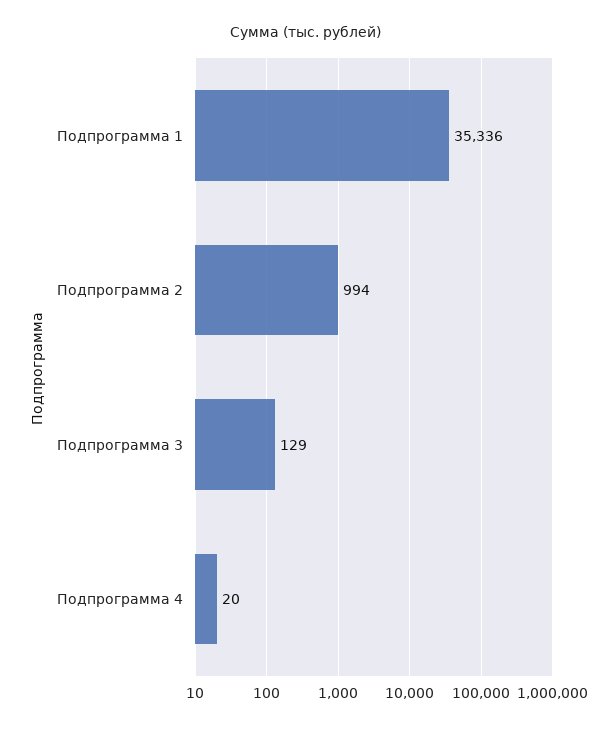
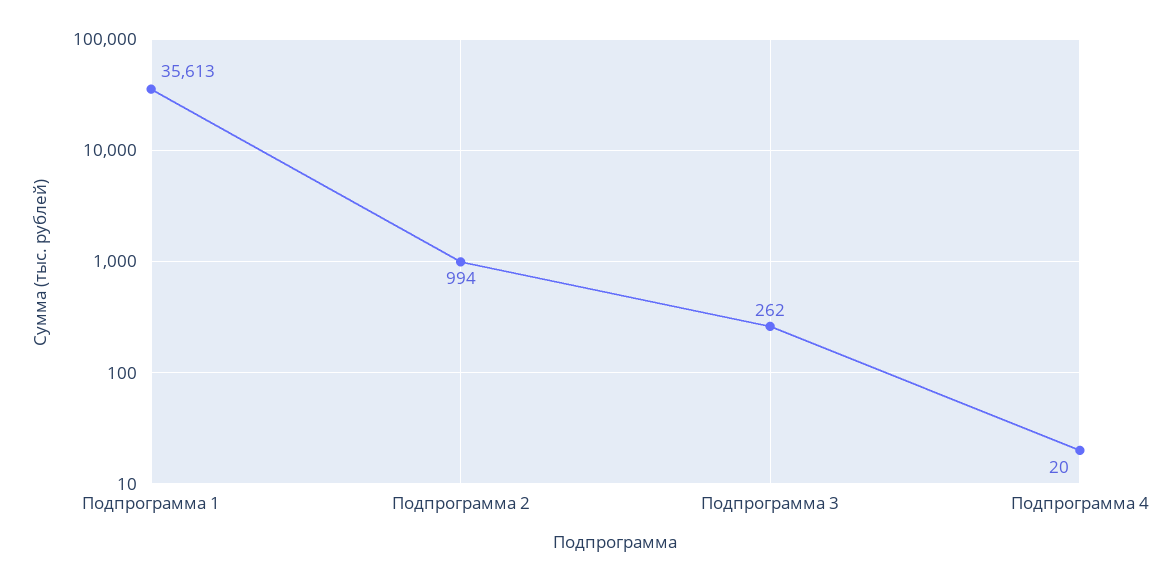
Подпрограмма 1: 35336 -> 35613
Подпрограмма 3: 129 -> 262

